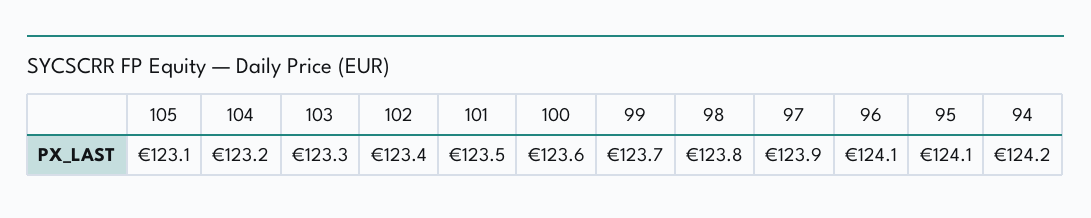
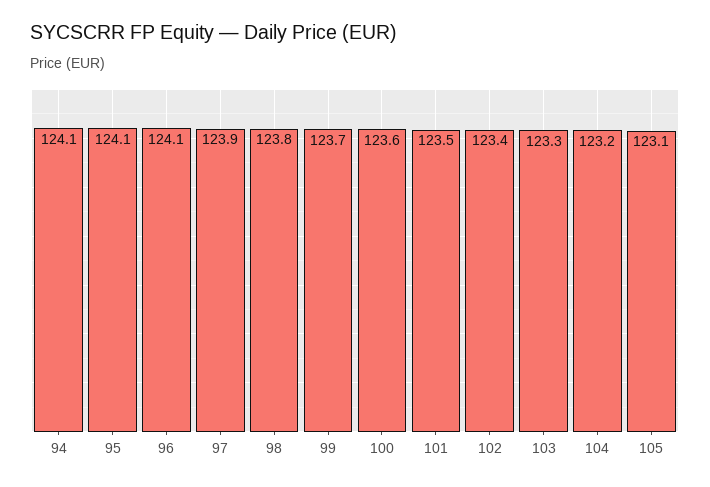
94: 124.2 -> 124.1

